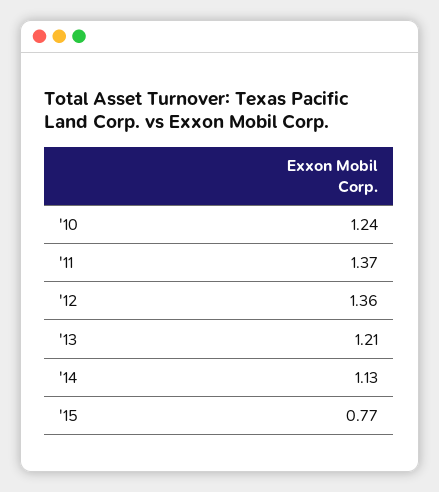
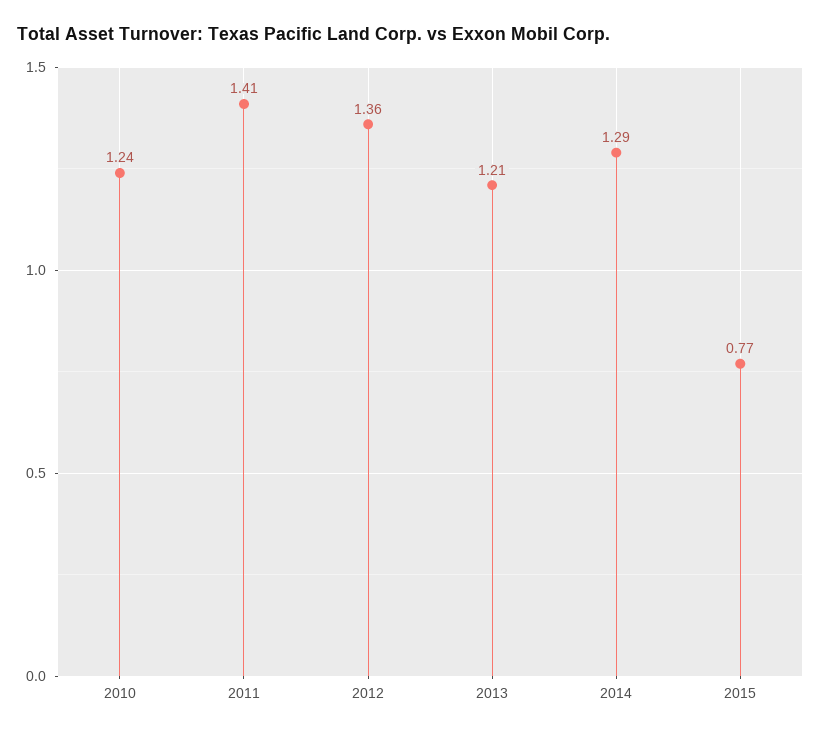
'11: 1.37 -> 1.41
'14: 1.13 -> 1.29

